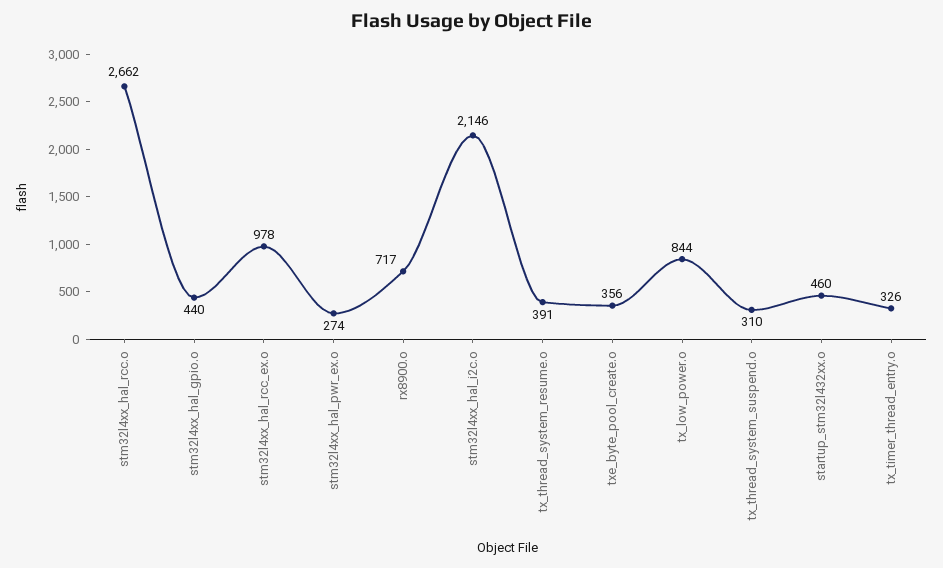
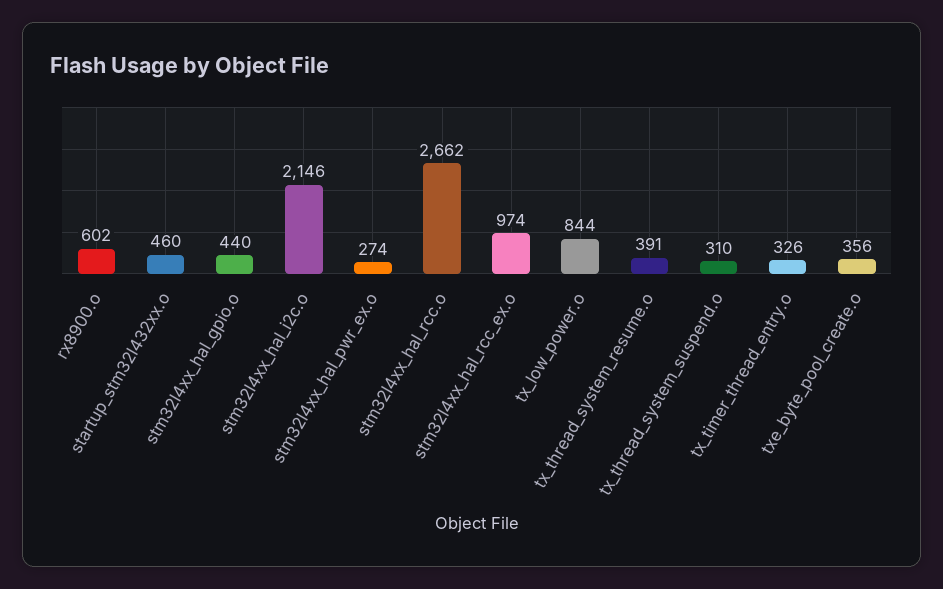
stm32l4xx_hal_rcc_ex.o: 978 -> 974
rx8900.o: 717 -> 602

